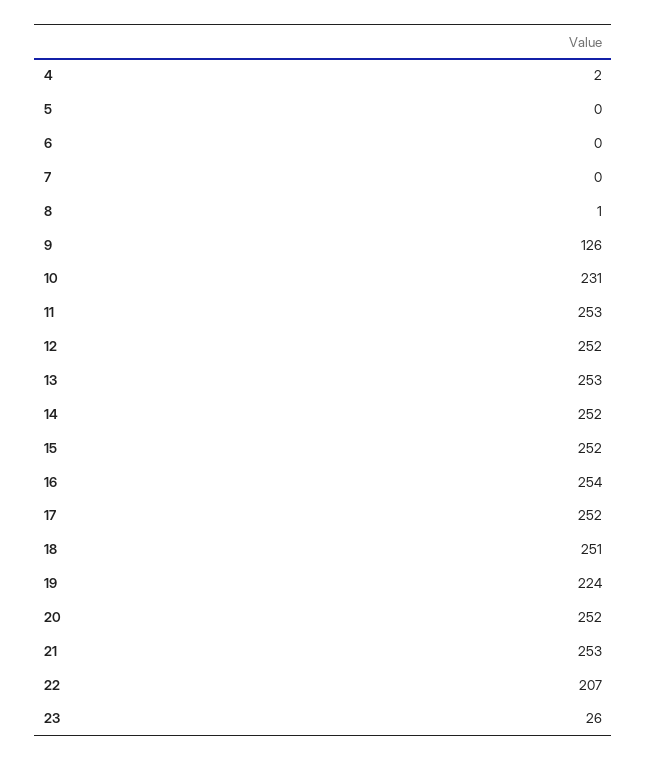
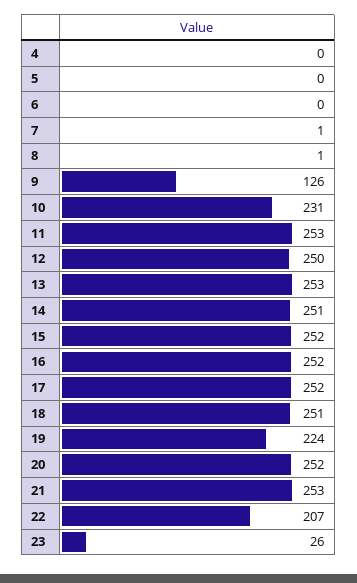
4: 2 -> 0
7: 0 -> 1
12: 252 -> 250
14: 252 -> 251
16: 254 -> 252

